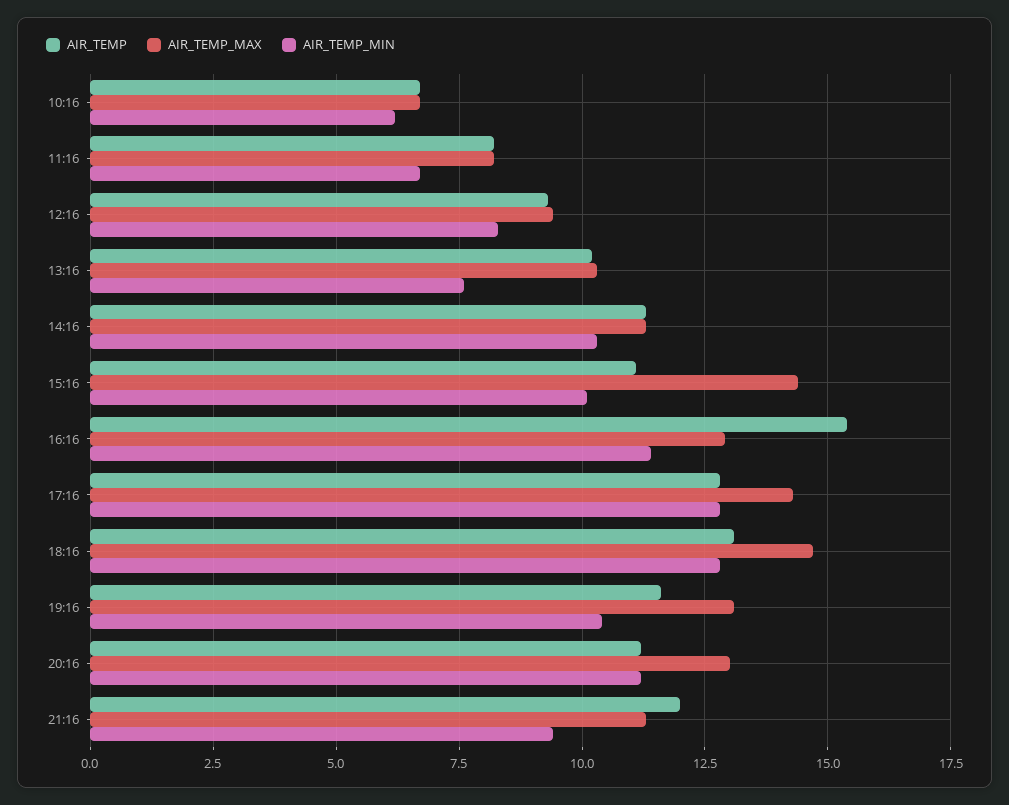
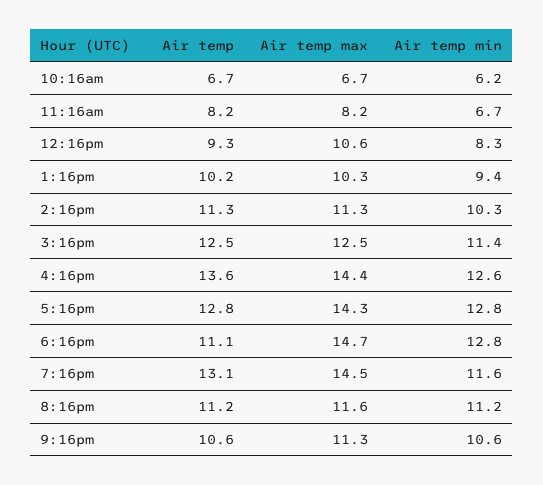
AIR_TEMP_MAX, 12:16: 9.5 -> 10.6
AIR_TEMP_MIN, 13:16: 7.5 -> 9.4
AIR_TEMP, 15:16: 11 -> 12.5
AIR_TEMP_MAX, 15:16: 14.5 -> 12.5
AIR_TEMP_MIN, 15:16: 10 -> 11.4
AIR_TEMP, 16:16: 15.5 -> 13.6
AIR_TEMP_MAX, 16:16: 13 -> 14.4
AIR_TEMP_MIN, 16:16: 11.5 -> 12.6
AIR_TEMP, 18:16: 13 -> 11.1
AIR_TEMP, 19:16: 11.5 -> 13.1
AIR_TEMP_MAX, 19:16: 13 -> 14.5
AIR_TEMP_MIN, 19:16: 10.5 -> 11.6
AIR_TEMP_MAX, 20:16: 13 -> 11.6
AIR_TEMP, 21:16: 12 -> 10.6
AIR_TEMP_MIN, 21:16: 9.5 -> 10.6

